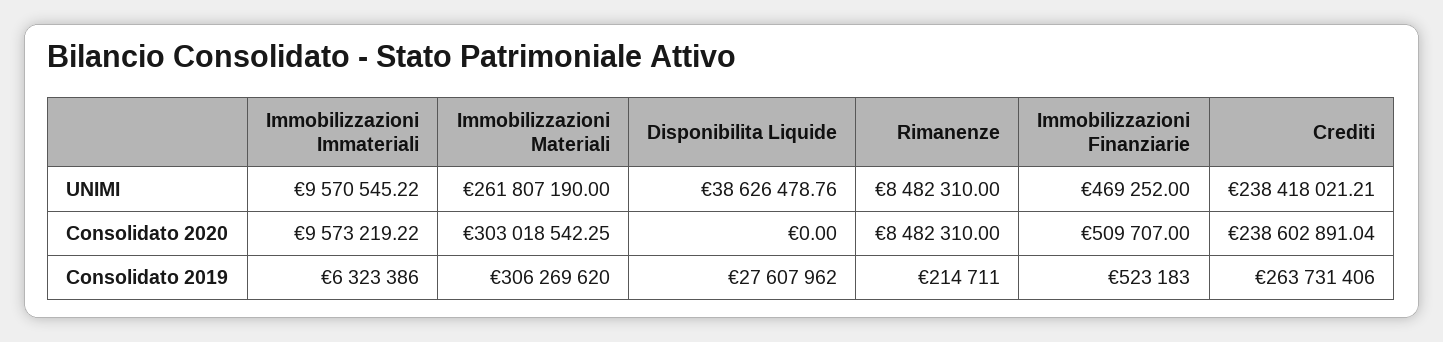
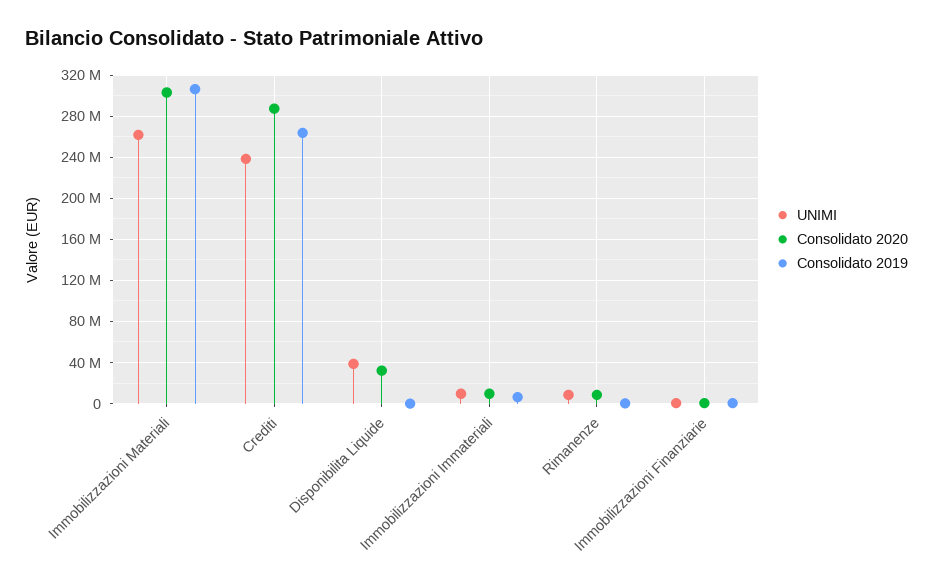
Consolidato 2020, Disponibilita Liquide: 0 -> 30000000
Consolidato 2020, Crediti: 238602891.04 -> 290000000
Consolidato 2019, Disponibilita Liquide: 27607962 -> 0

